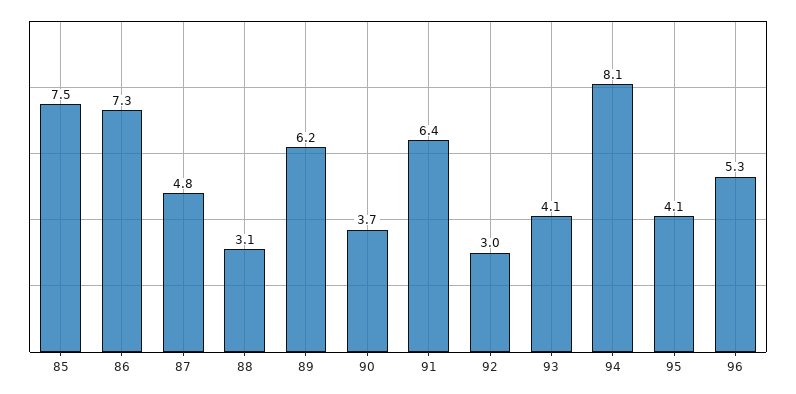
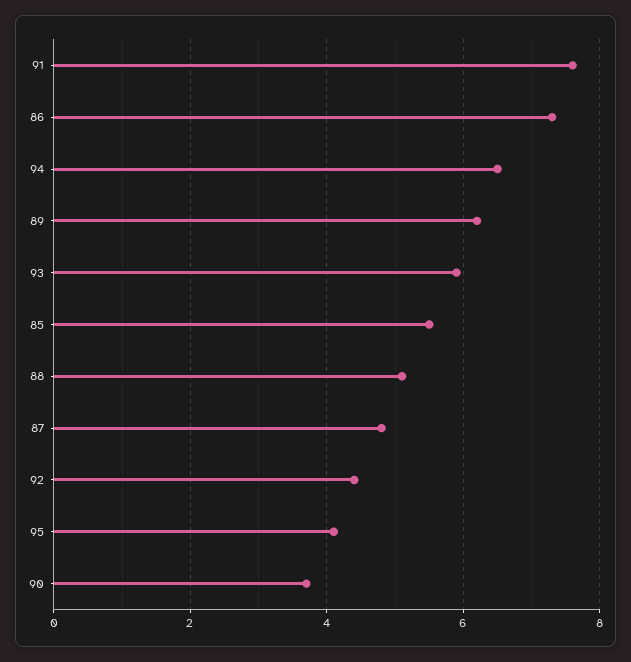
85: 7.5 -> 5.5
88: 3.1 -> 5
91: 6.4 -> 7.5
92: 3 -> 4.5
93: 4.1 -> 6
94: 8.1 -> 6.5
96: 5.3 -> none

